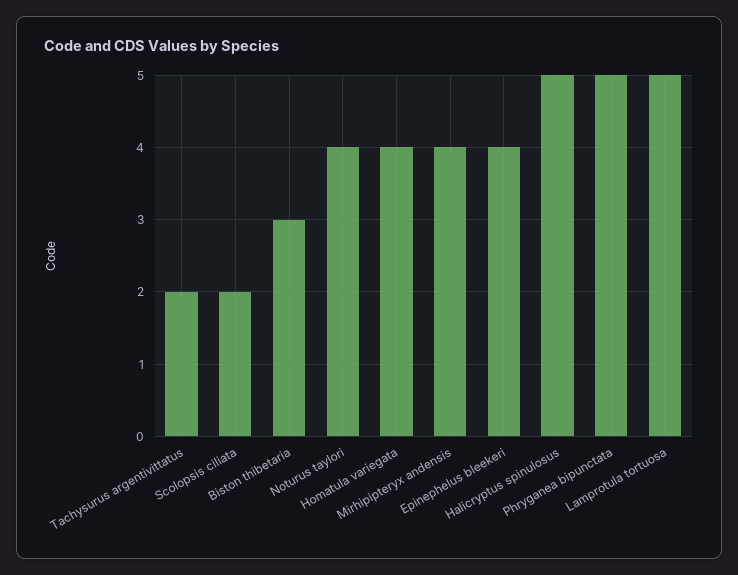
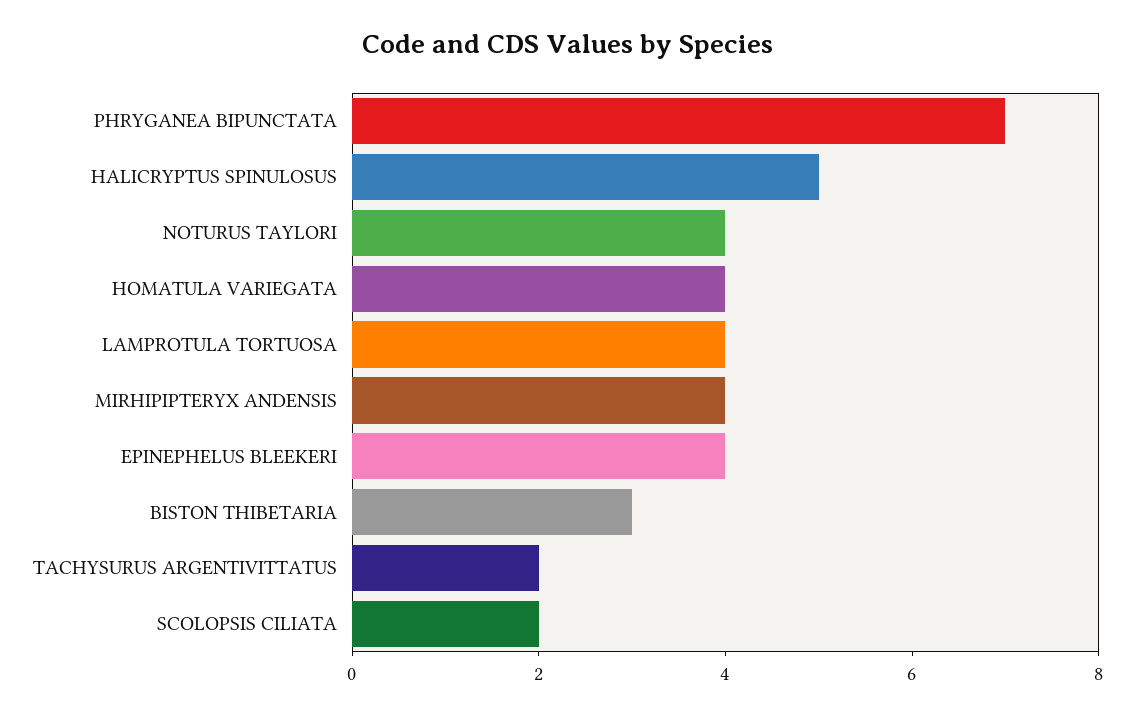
Phryganea bipunctata: 5 -> 7
Lamprotula tortuosa: 5 -> 4

